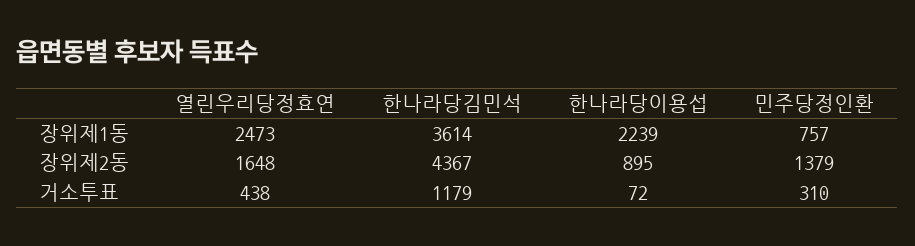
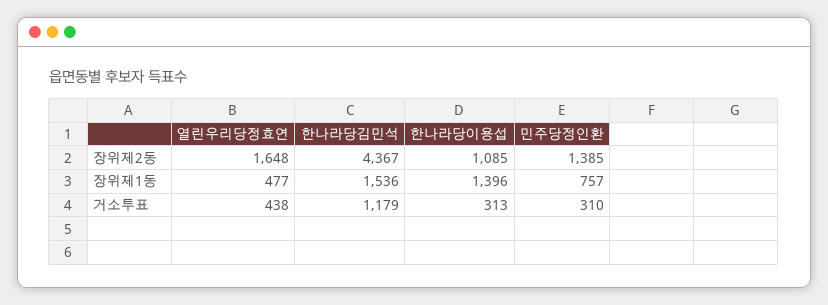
열린우리당정효연, 장위제1동: 2473 -> 477
한나라당김민석, 장위제1동: 3614 -> 1536
한나라당이용섭, 장위제1동: 2239 -> 1396
한나라당이용섭, 장위제2동: 895 -> 1085
민주당정인환, 장위제2동: 1379 -> 1385
한나라당이용섭, 거소투표: 72 -> 313

